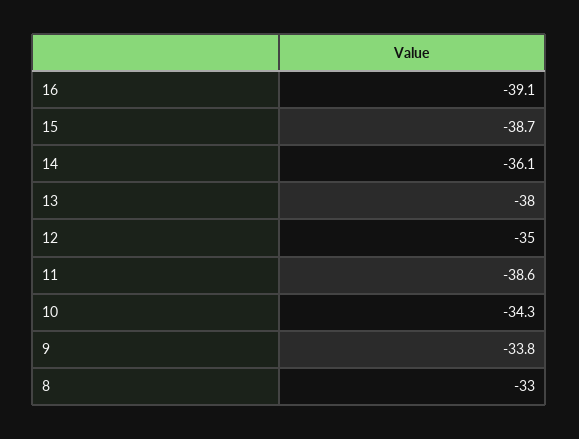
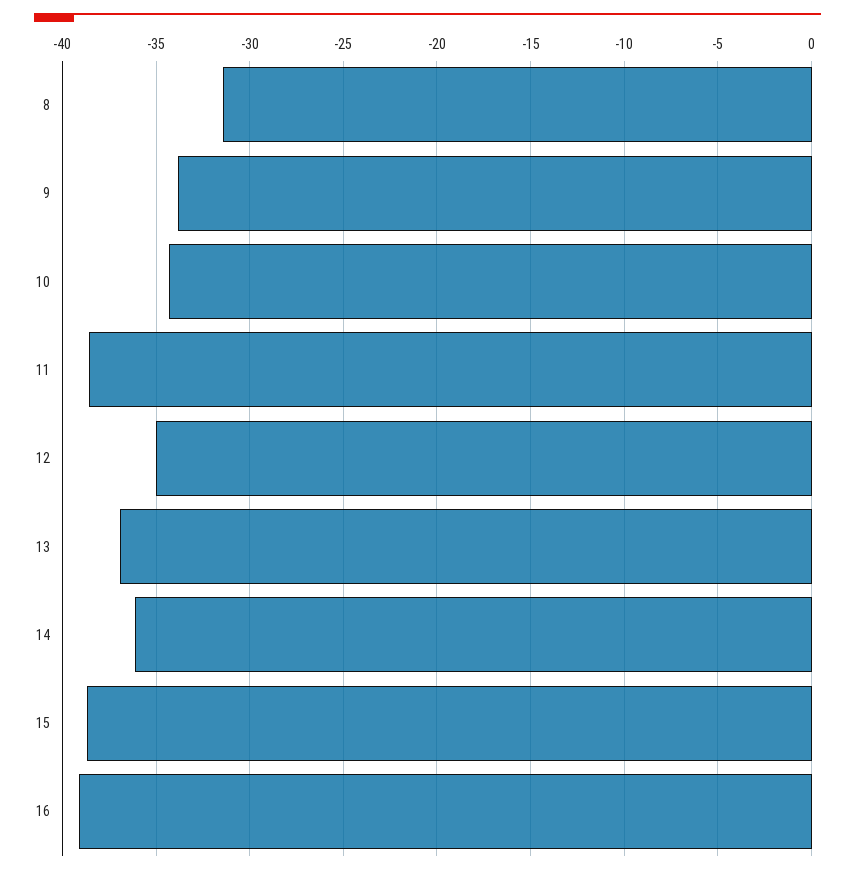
13: -38 -> -37
8: -33 -> -31.5

